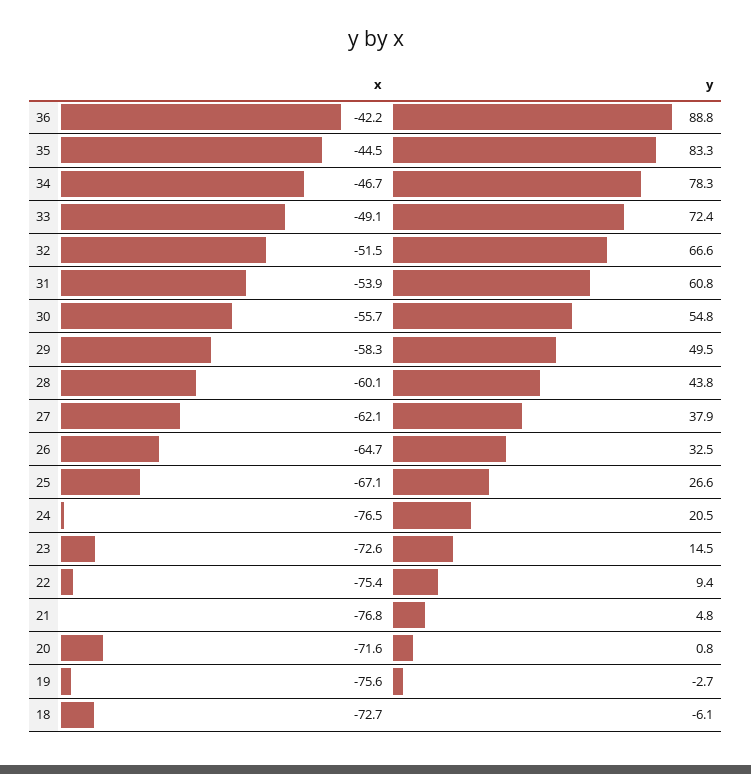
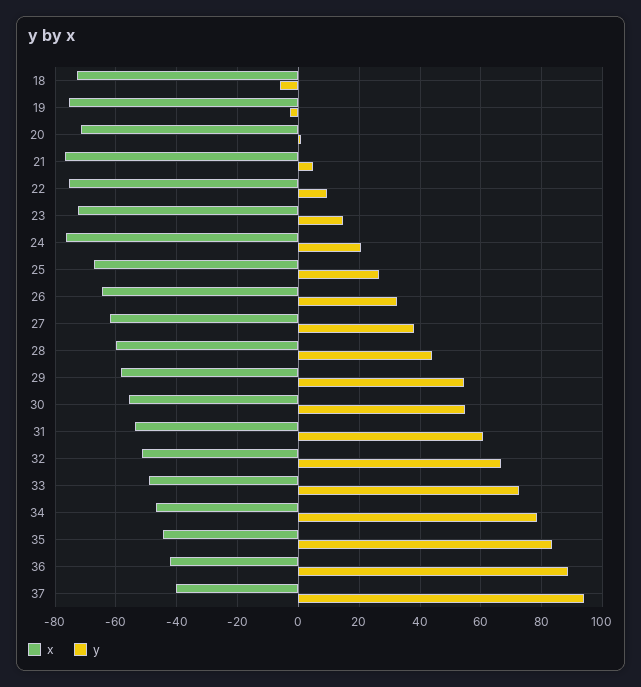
y, 29: 49.5 -> 54
x, 37: none -> -40
y, 37: none -> 94

